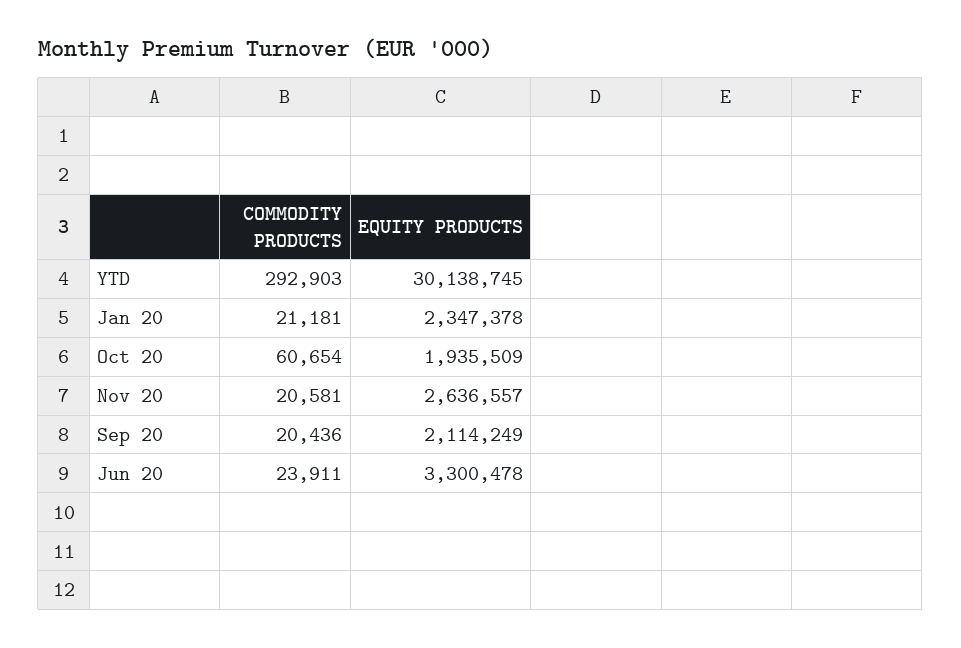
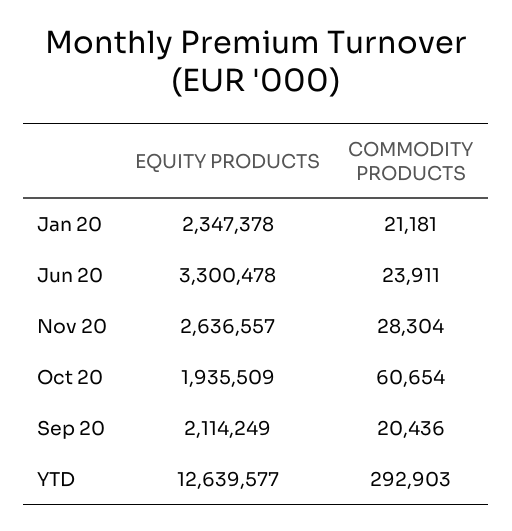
EQUITY PRODUCTS, YTD: 30138745 -> 12639577
COMMODITY PRODUCTS, Nov 20: 20581 -> 28304

